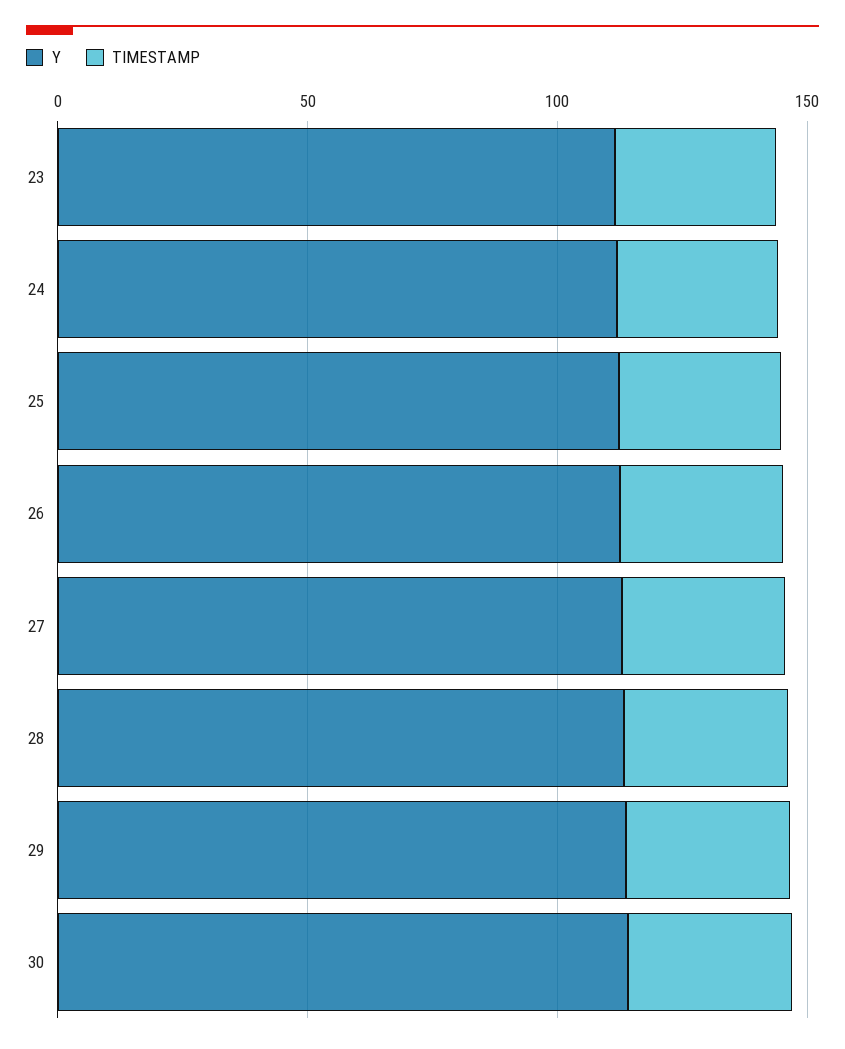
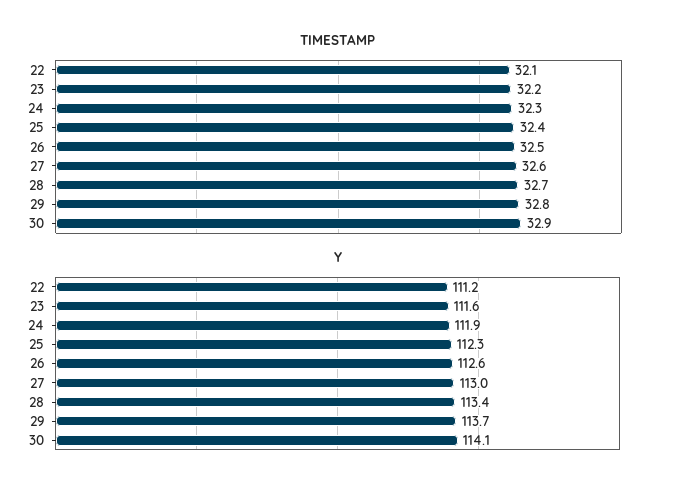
TIMESTAMP, 22: none -> 32.1
Y, 22: none -> 111.2

